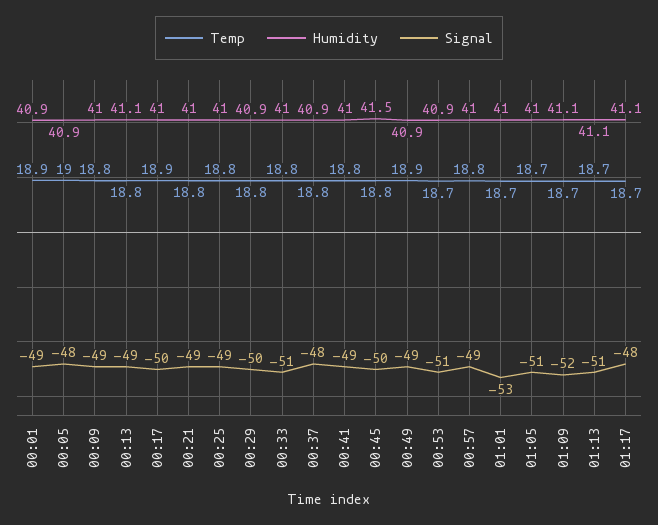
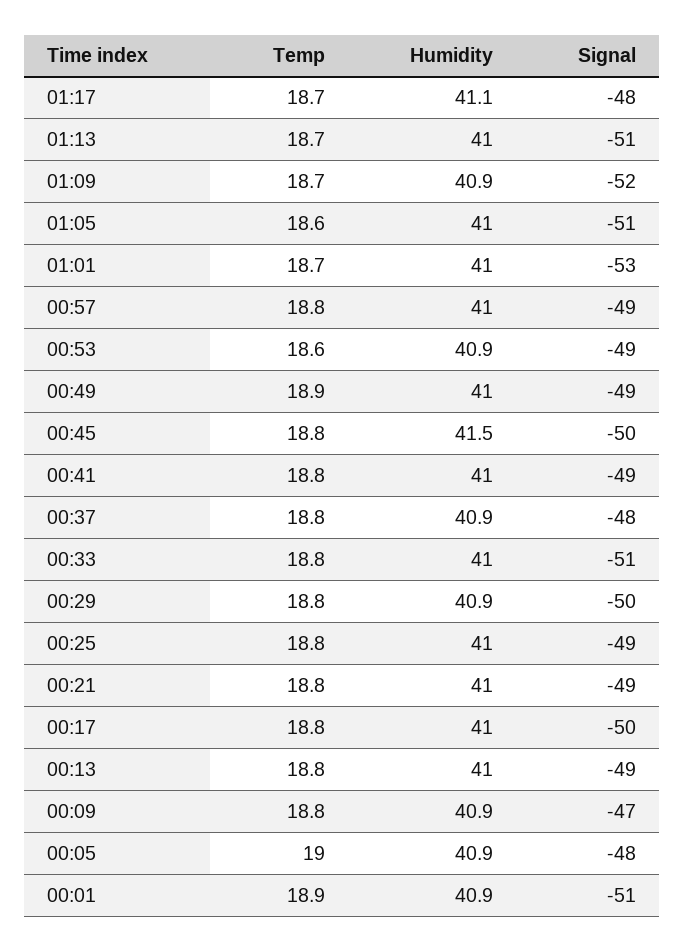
Signal, 00:01: -49 -> -51
Humidity, 00:09: 41 -> 40.9
Signal, 00:09: -49 -> -47
Humidity, 00:13: 41.1 -> 41
Temp, 00:17: 18.9 -> 18.8
Humidity, 00:49: 40.9 -> 41
Temp, 00:53: 18.7 -> 18.6
Signal, 00:53: -51 -> -49
Temp, 01:05: 18.7 -> 18.6
Humidity, 01:09: 41.1 -> 40.9
Humidity, 01:13: 41.1 -> 41

